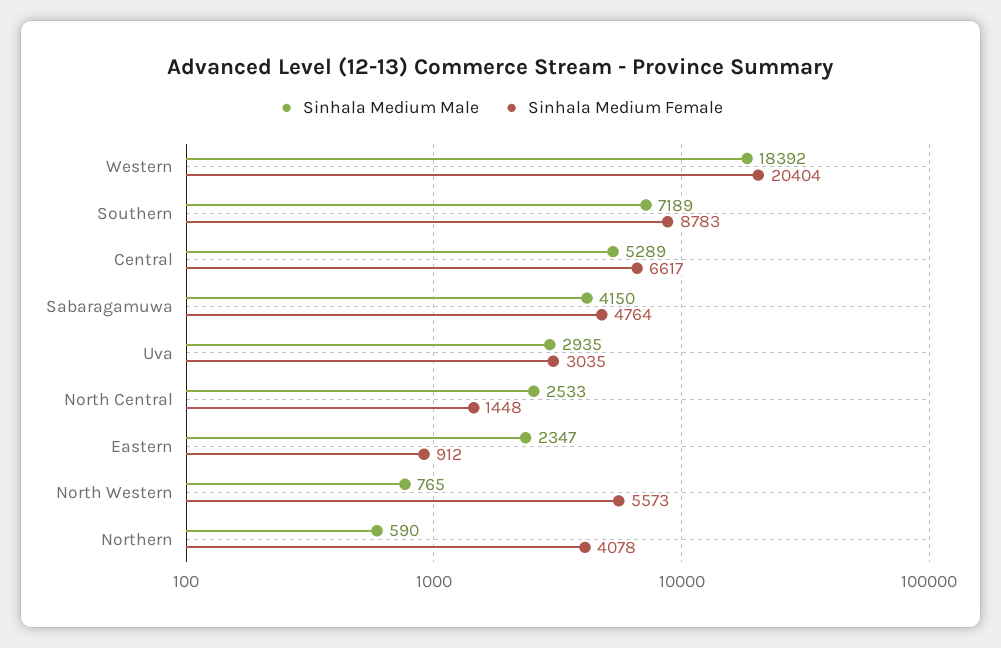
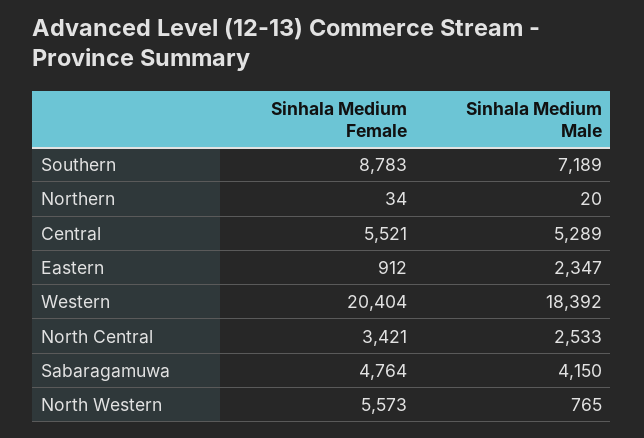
Sinhala Medium Female, Central: 6617 -> 5521
Sinhala Medium Male, Uva: 2935 -> none
Sinhala Medium Female, Uva: 3035 -> none
Sinhala Medium Female, North Central: 1448 -> 3421
Sinhala Medium Male, Northern: 590 -> 20
Sinhala Medium Female, Northern: 4078 -> 34

